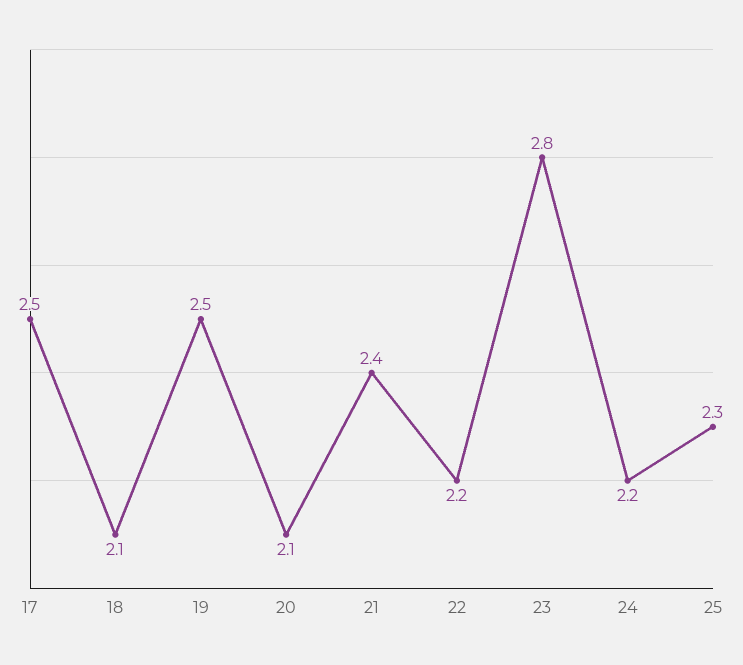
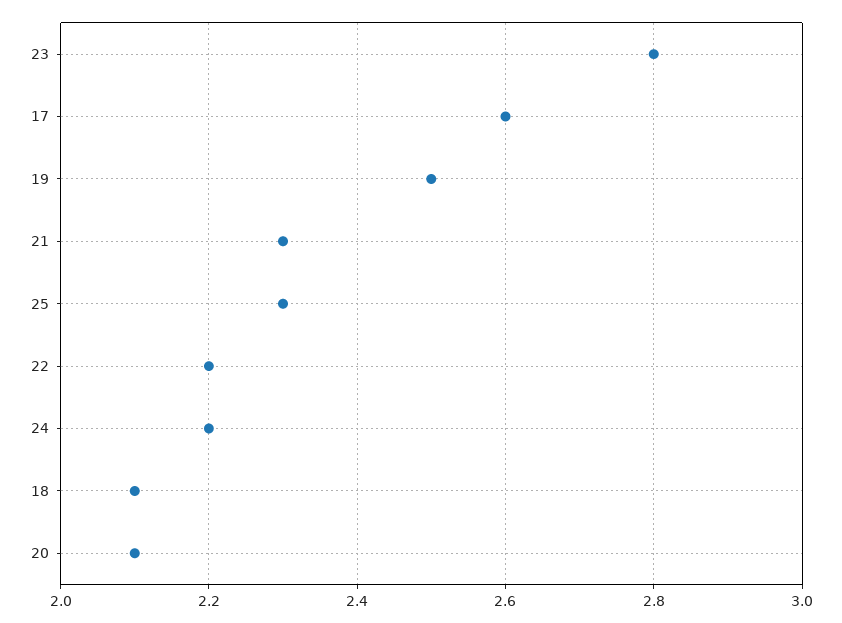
17: 2.5 -> 2.6
21: 2.4 -> 2.3

